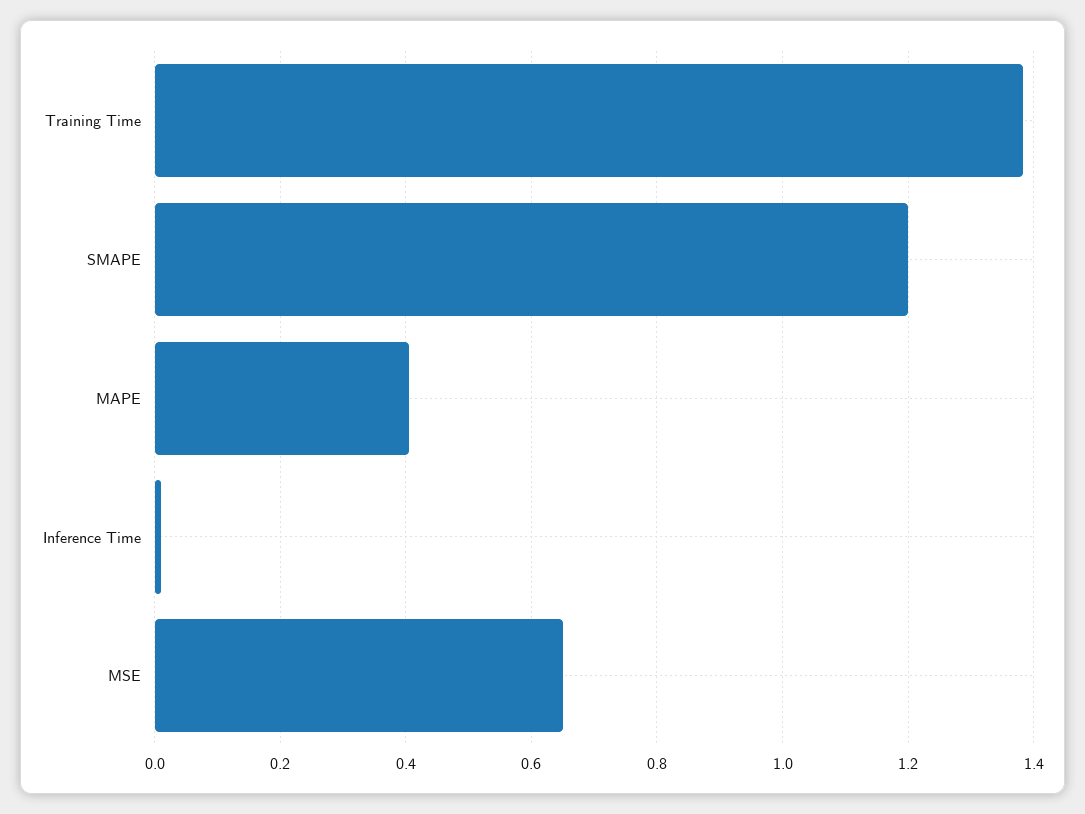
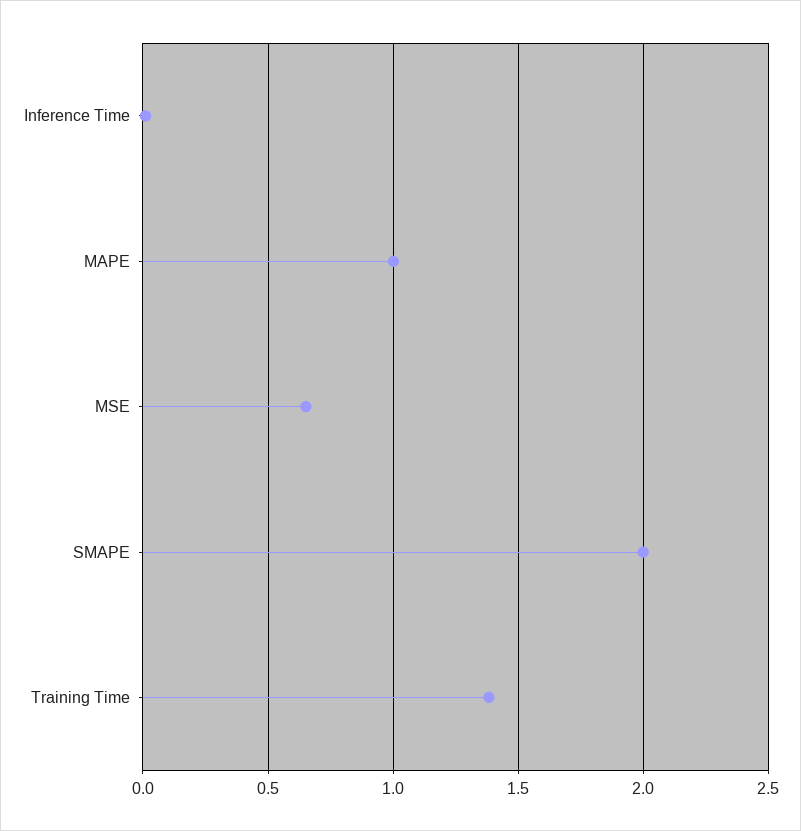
SMAPE: 1.2 -> 2
MAPE: 0.4 -> 1

